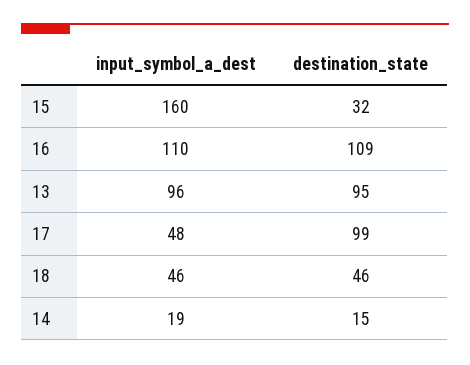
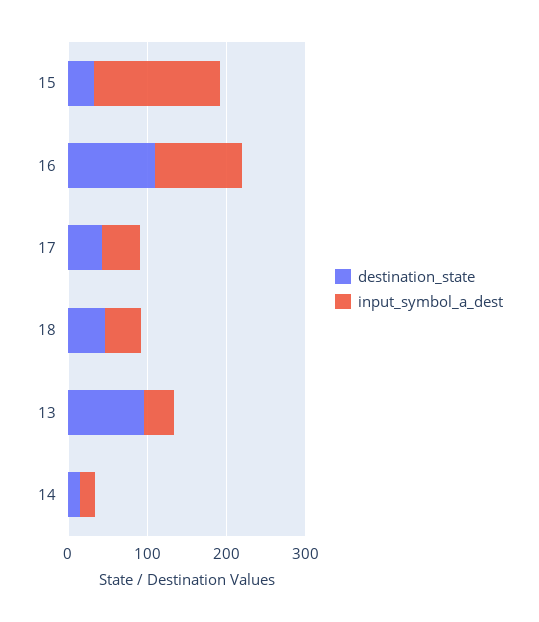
input_symbol_a_dest, 13: 96 -> 40
destination_state, 17: 99 -> 40

